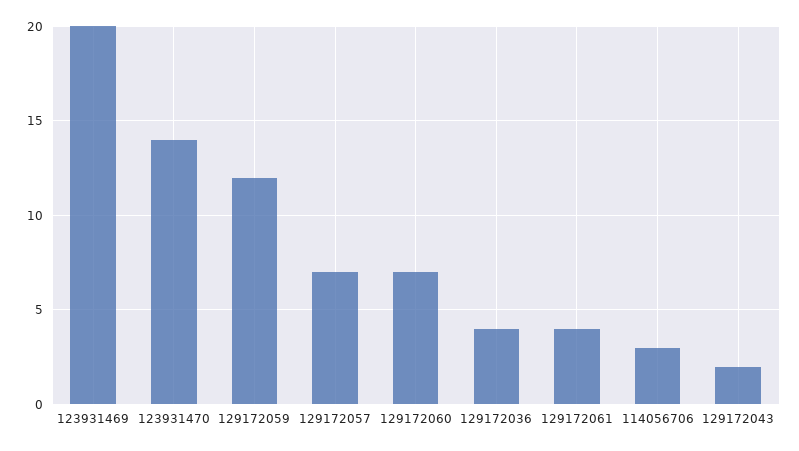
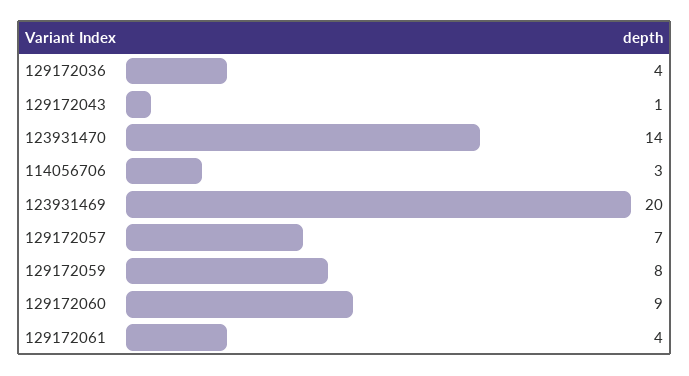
129172059: 12 -> 8
129172060: 7 -> 9
129172043: 2 -> 1

